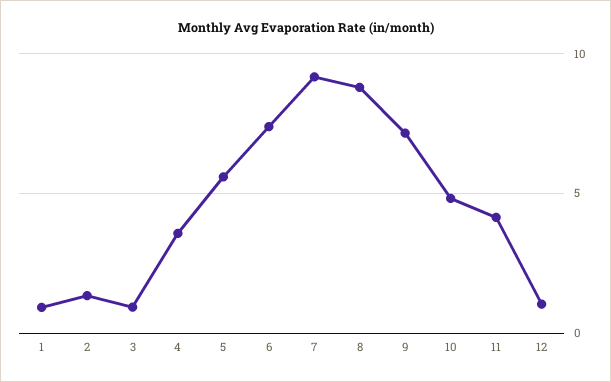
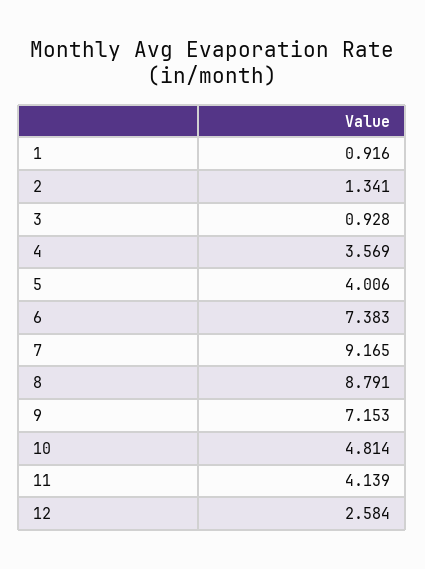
5: 5.5 -> 4.006
12: 1 -> 2.584

